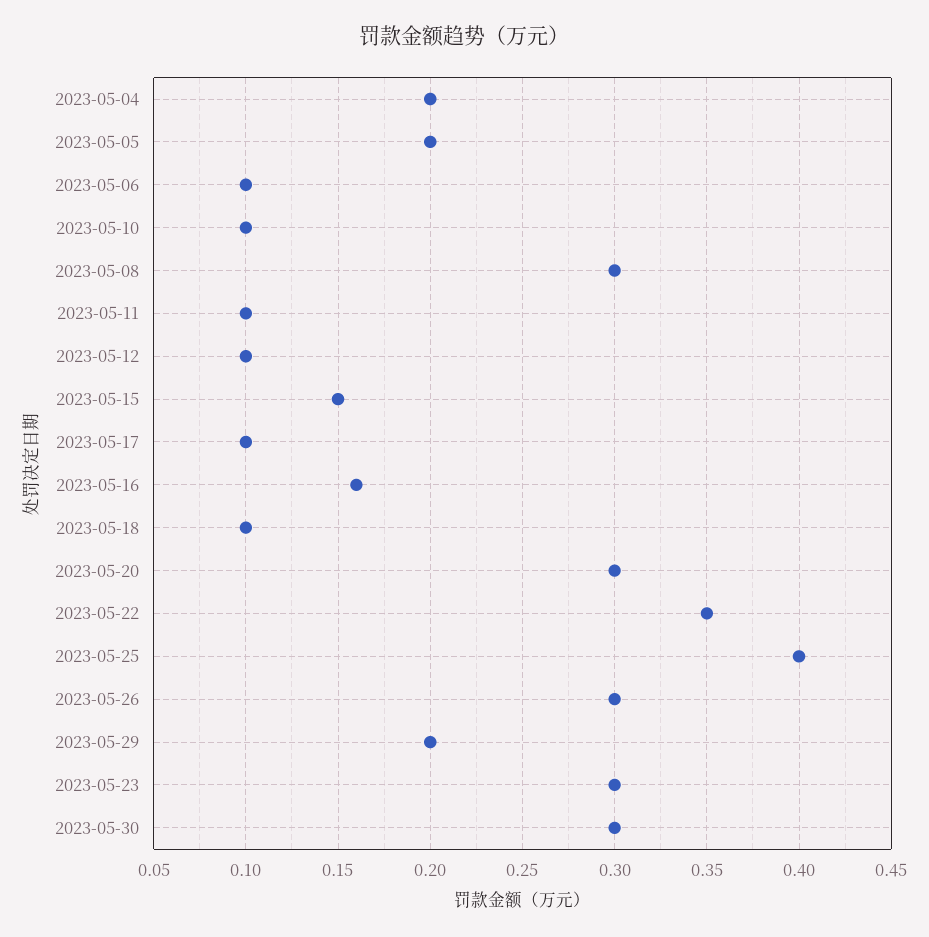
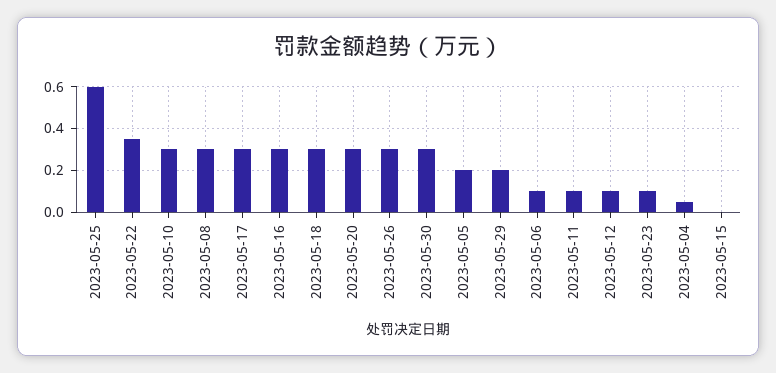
2023-05-04: 0.2 -> 0.05
2023-05-10: 0.1 -> 0.3
2023-05-15: 0.15 -> 0
2023-05-17: 0.1 -> 0.3
2023-05-16: 0.16 -> 0.3
2023-05-18: 0.1 -> 0.3
2023-05-25: 0.4 -> 0.6
2023-05-23: 0.3 -> 0.1

